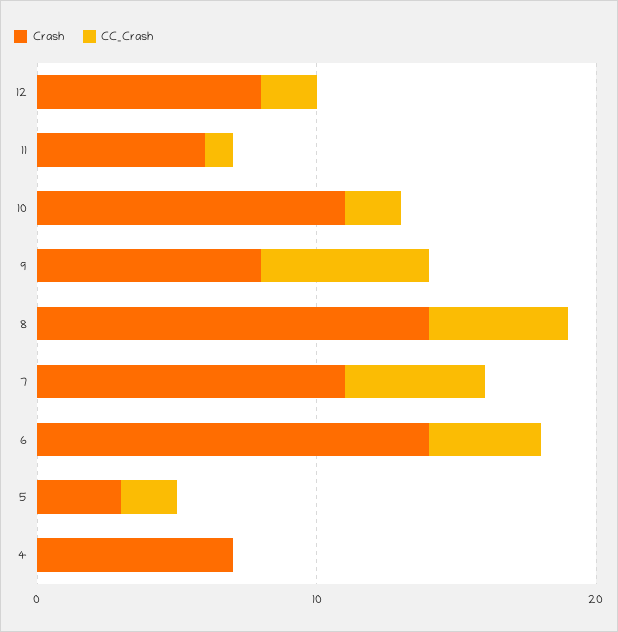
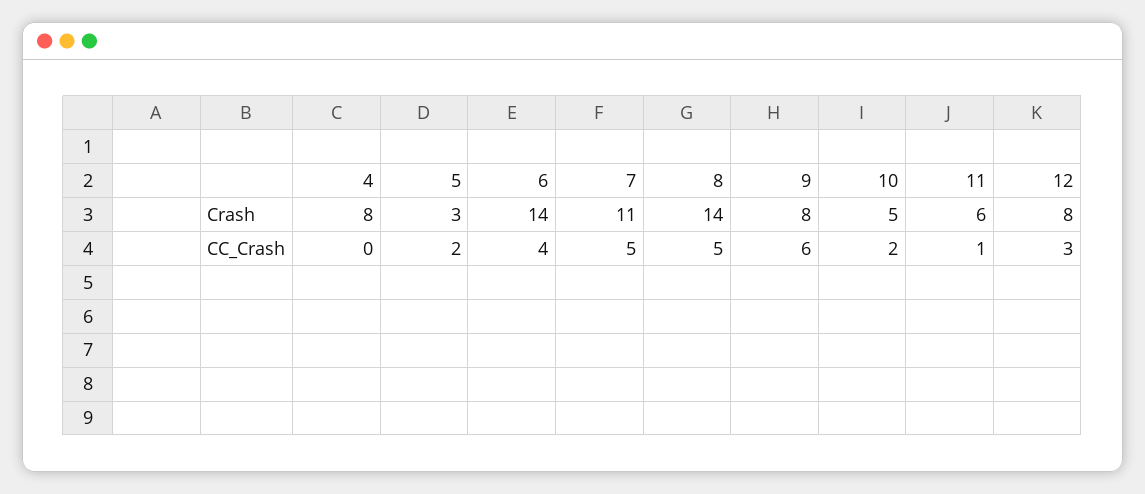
CC_Crash, 12: 2 -> 3
Crash, 10: 11 -> 5
Crash, 4: 7 -> 8

